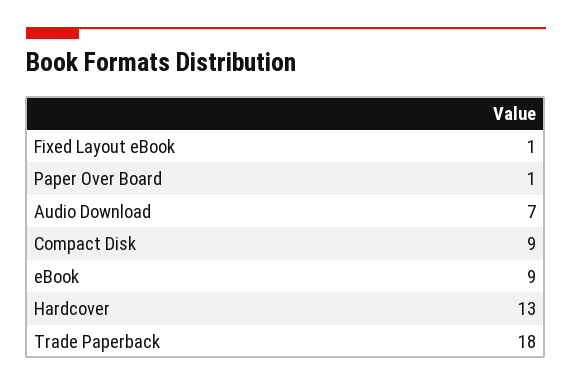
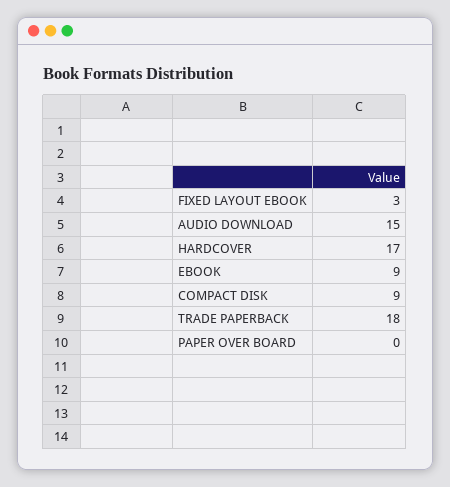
Fixed Layout eBook: 1 -> 3
Paper Over Board: 1 -> 0
Audio Download: 7 -> 15
Hardcover: 13 -> 17

